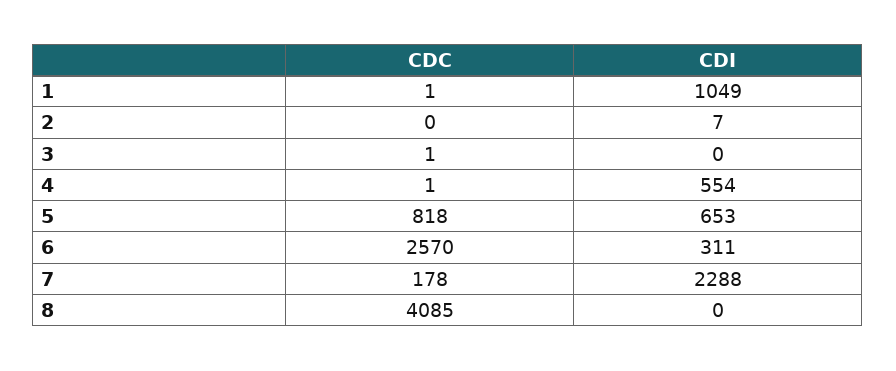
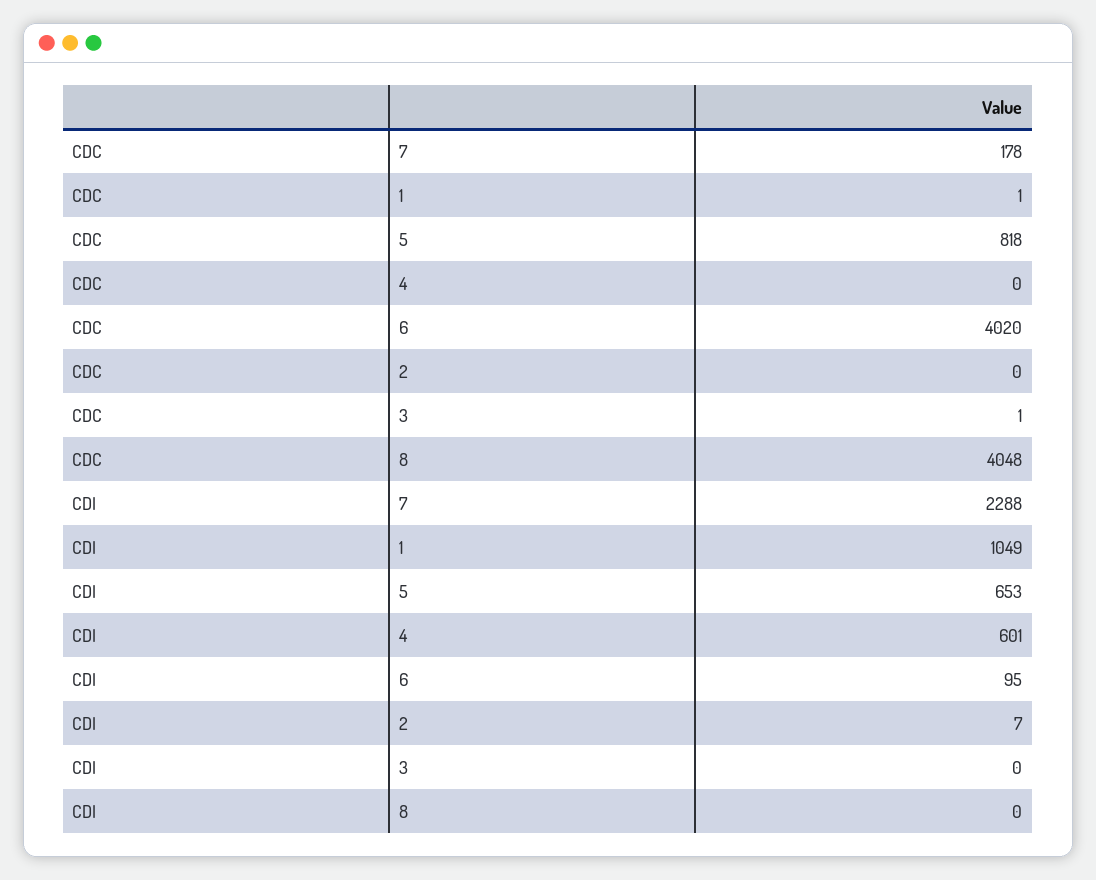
CDC, 4: 1 -> 0
CDI, 4: 554 -> 601
CDC, 6: 2570 -> 4020
CDI, 6: 311 -> 95
CDC, 8: 4085 -> 4048

